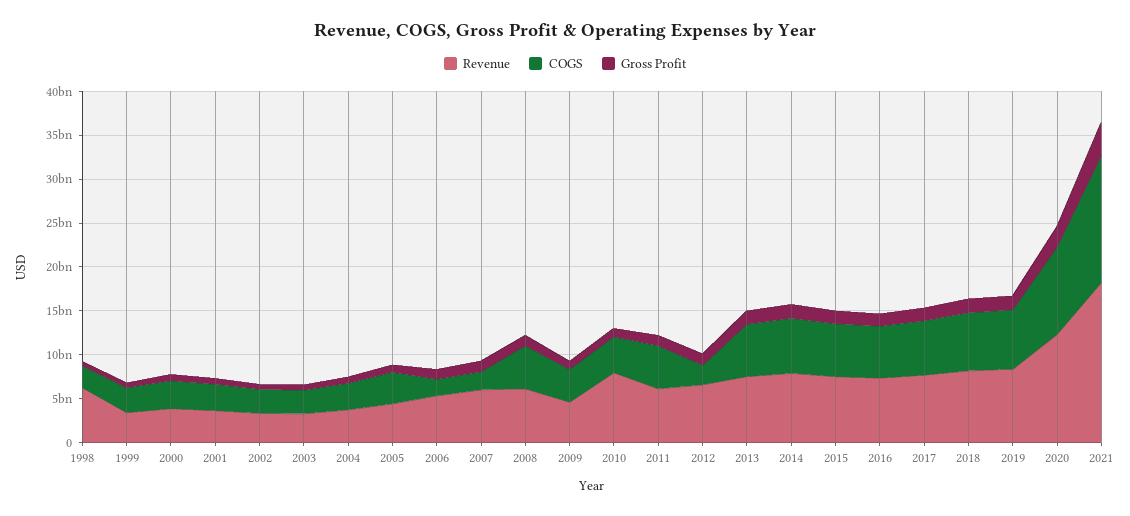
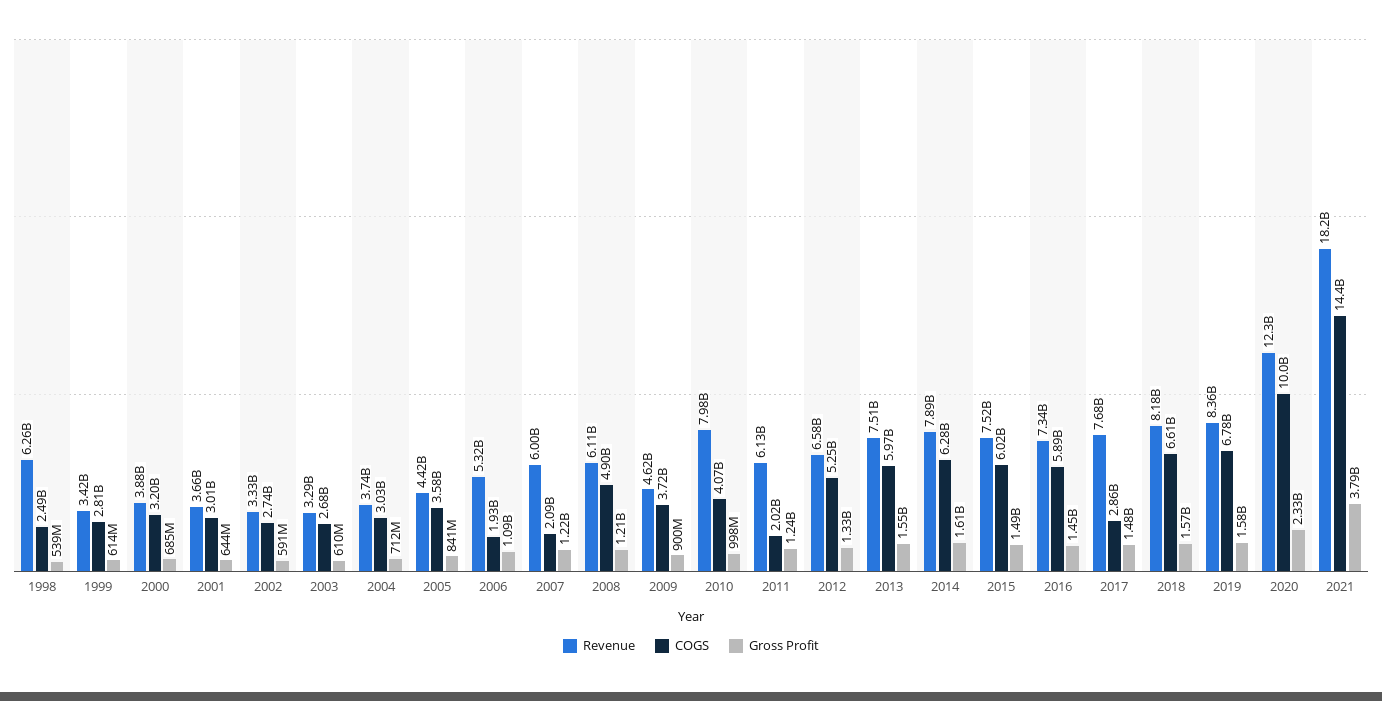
COGS, 2011: 5000000000 -> 2020000000
COGS, 2012: 2000000000 -> 5250000000
COGS, 2017: 6000000000 -> 2860000000

